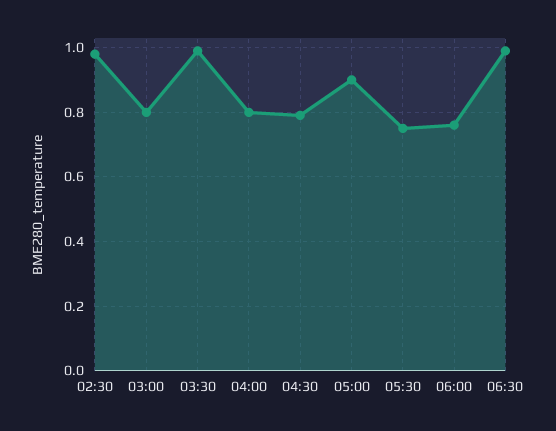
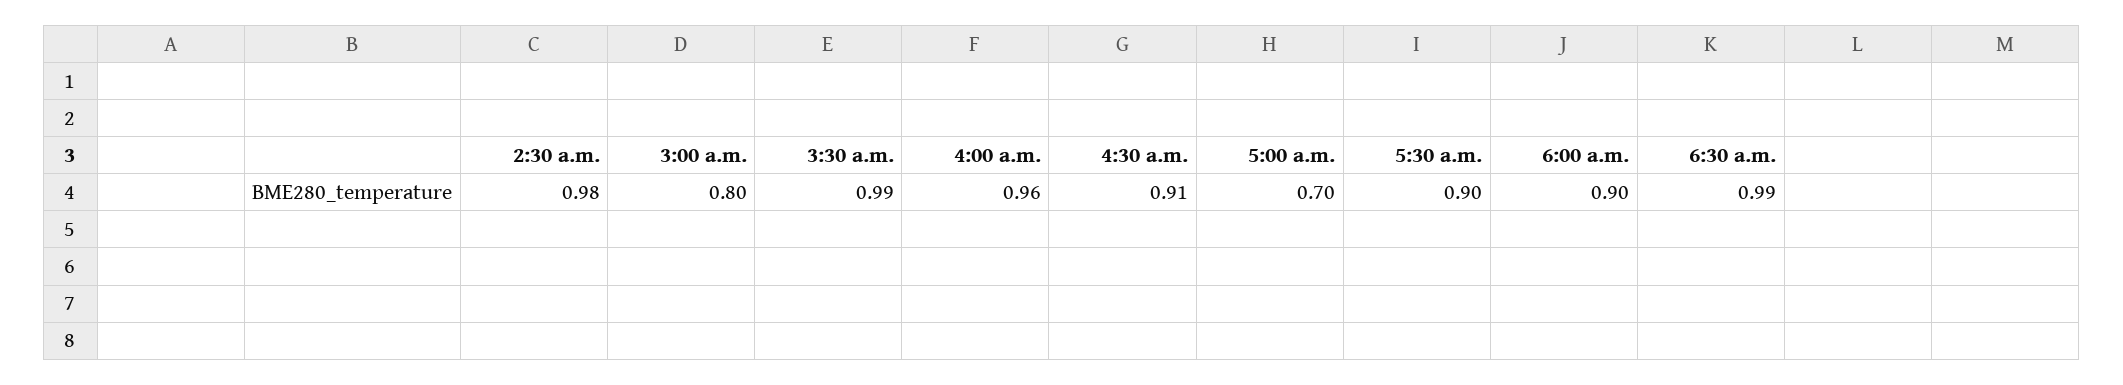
04:00: 0.8 -> 0.96
04:30: 0.8 -> 0.91
05:00: 0.9 -> 0.7
05:30: 0.75 -> 0.9
06:00: 0.75 -> 0.9

